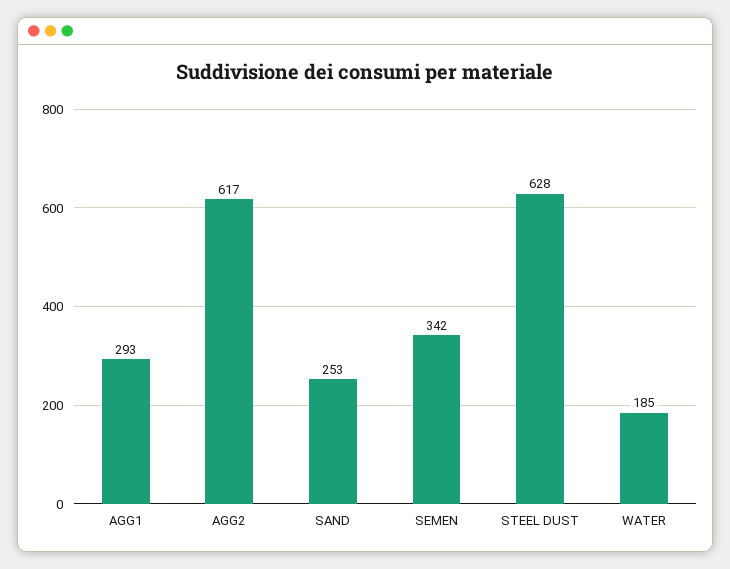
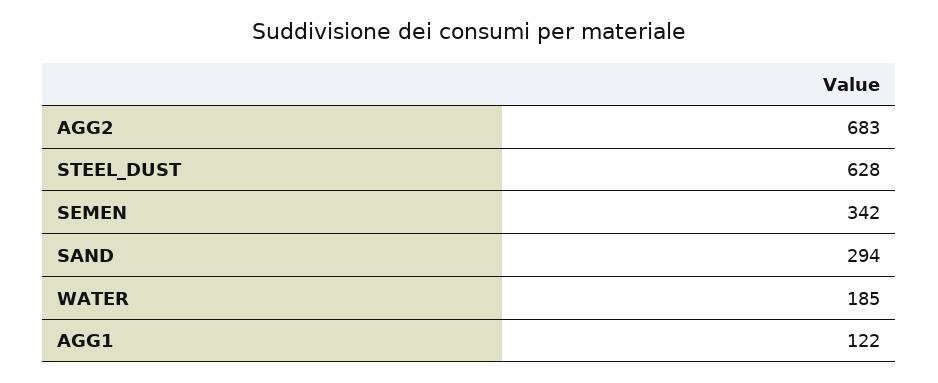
AGG1: 293 -> 122
AGG2: 617 -> 683
SAND: 253 -> 294

